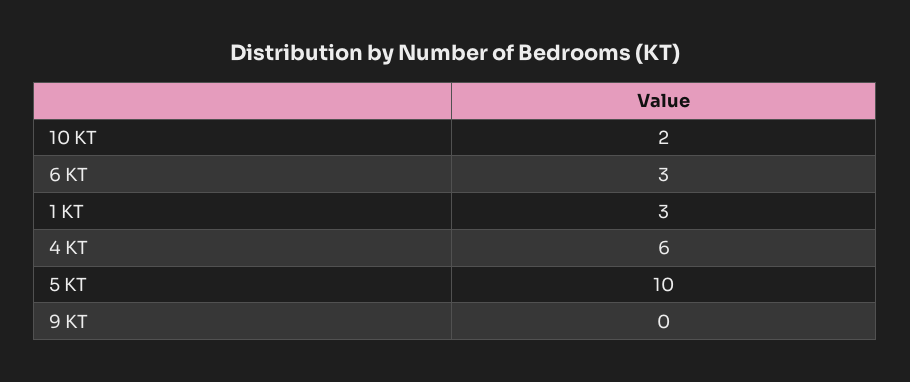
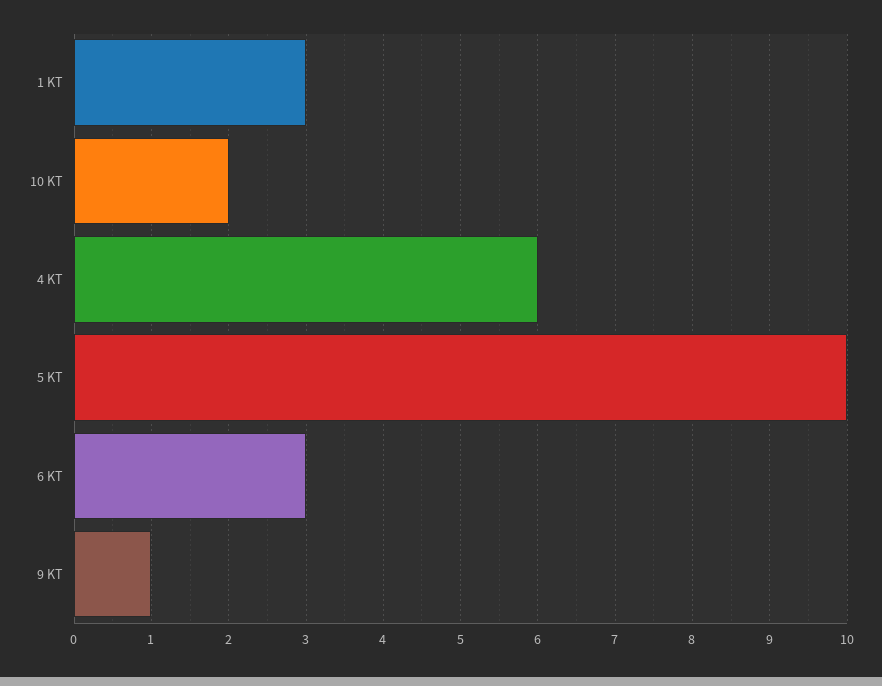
9 KT: 0 -> 1

